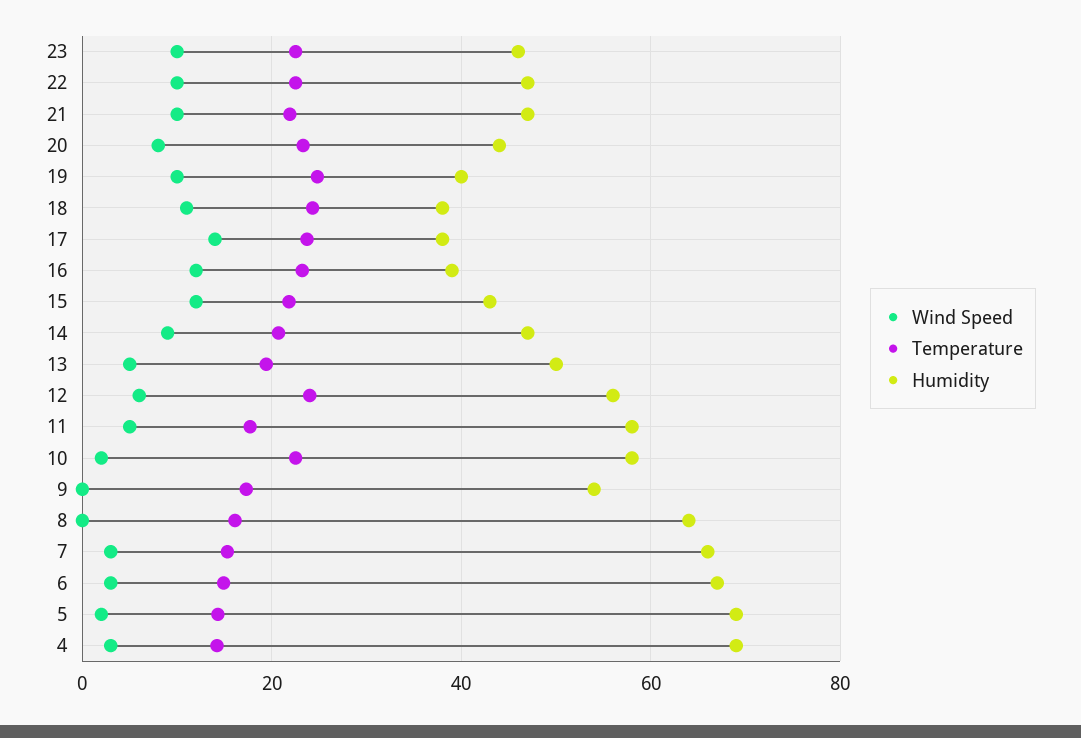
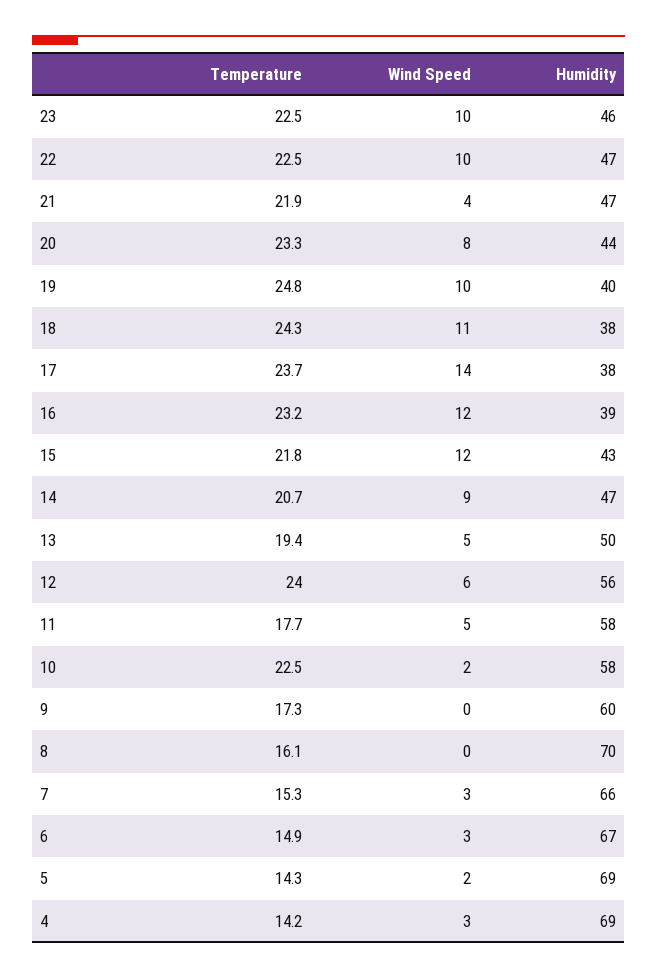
Wind Speed, 21: 10 -> 4
Humidity, 9: 54 -> 60
Humidity, 8: 64 -> 70

